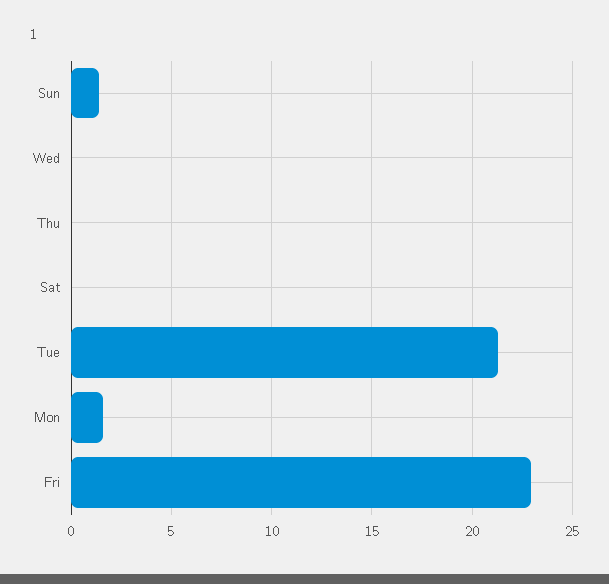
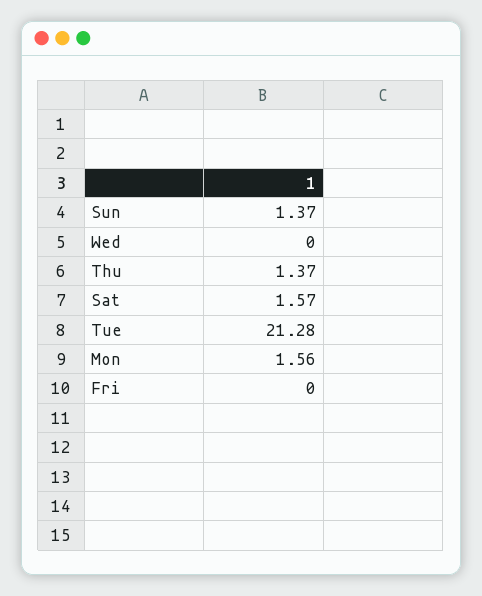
Thu: 0 -> 1.37
Sat: 0 -> 1.57
Fri: 23 -> 0

